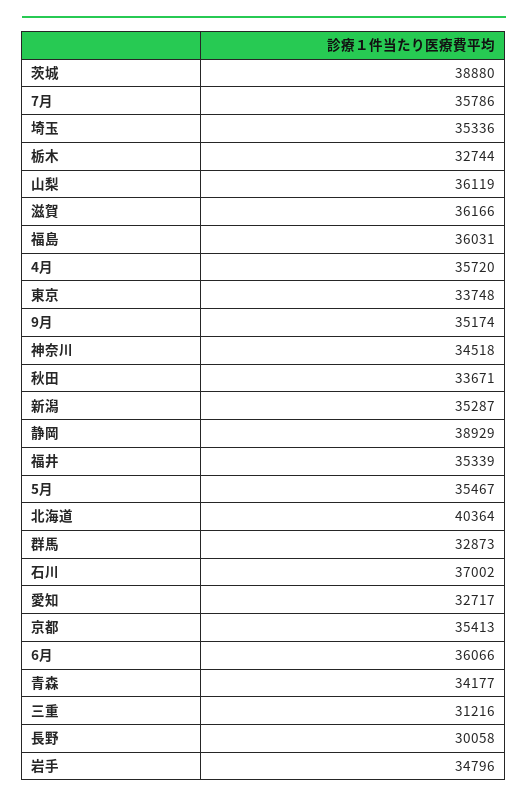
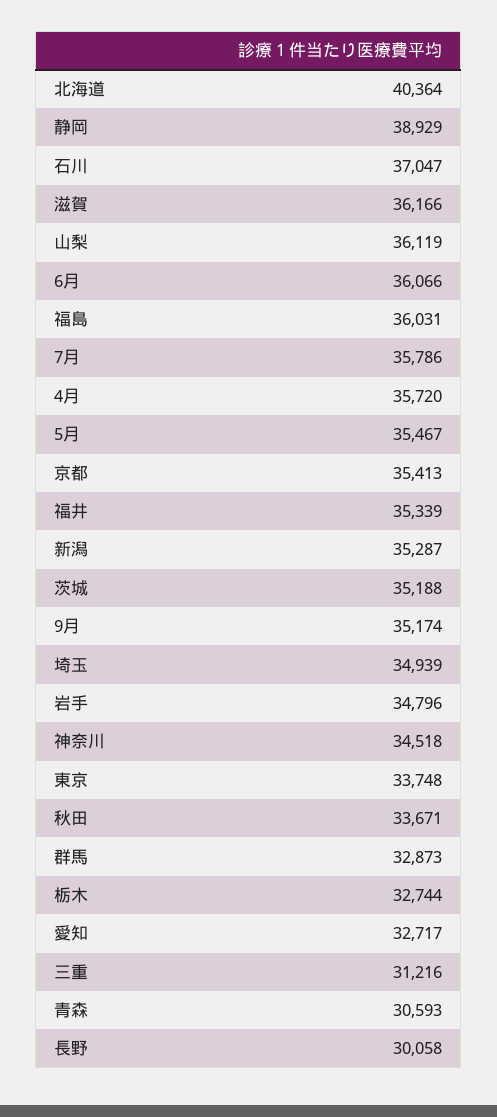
茨城: 38880 -> 35188
埼玉: 35336 -> 34939
石川: 37002 -> 37047
青森: 34177 -> 30593

